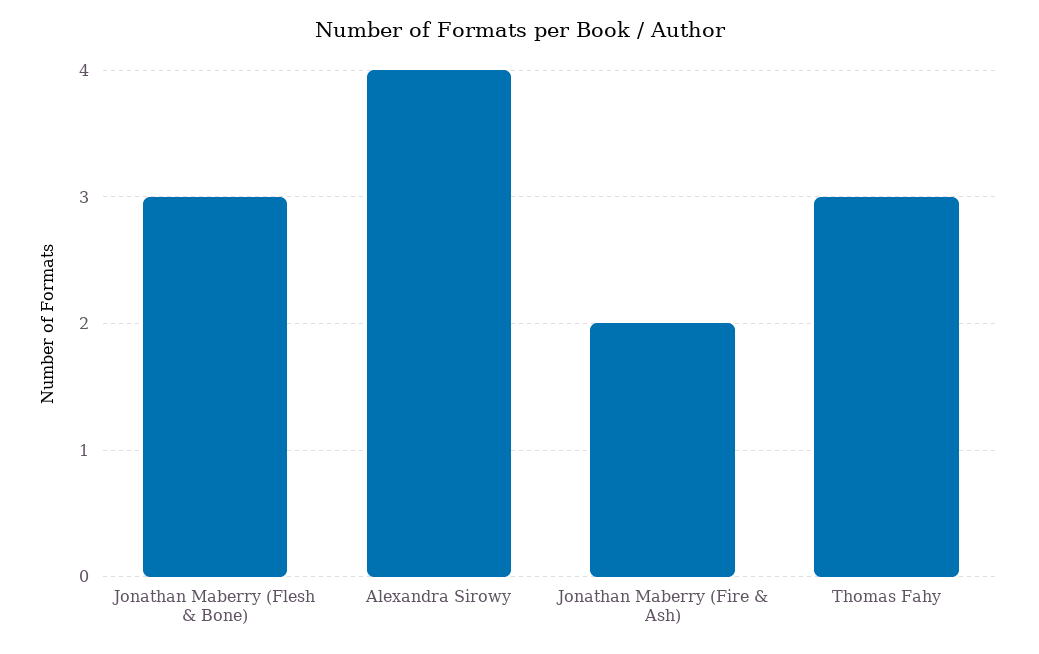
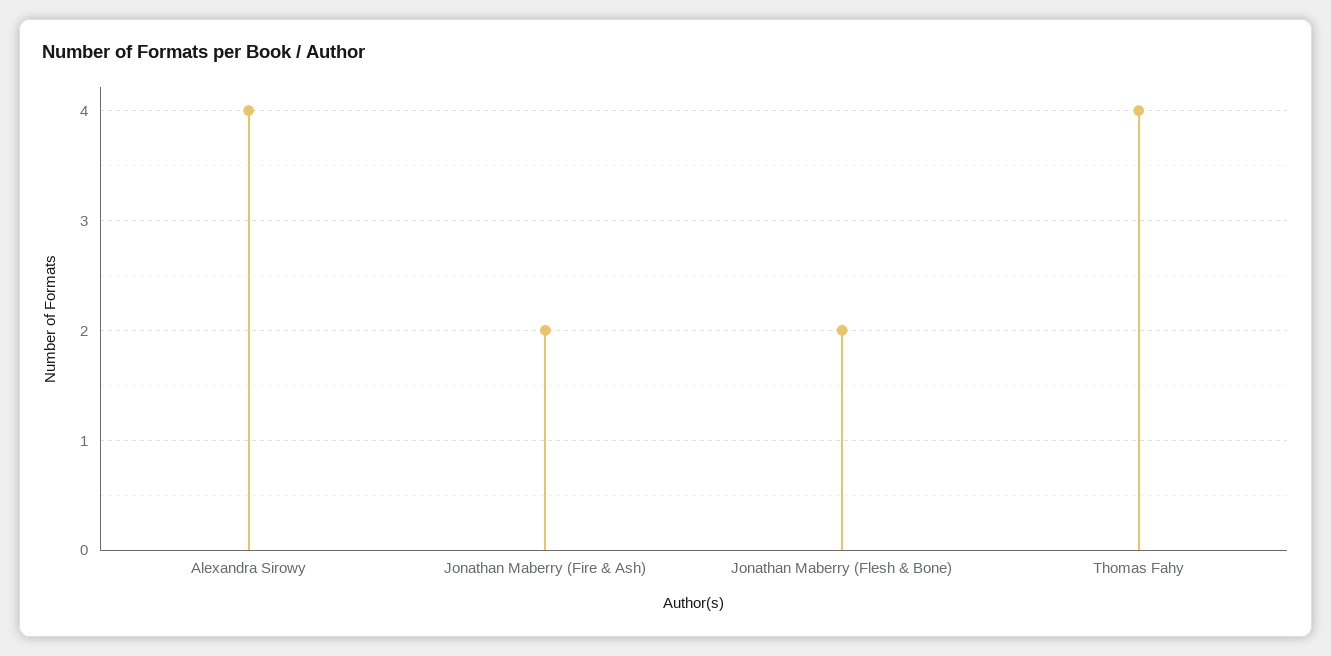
Jonathan Maberry (Flesh & Bone): 3 -> 2
Thomas Fahy: 3 -> 4

